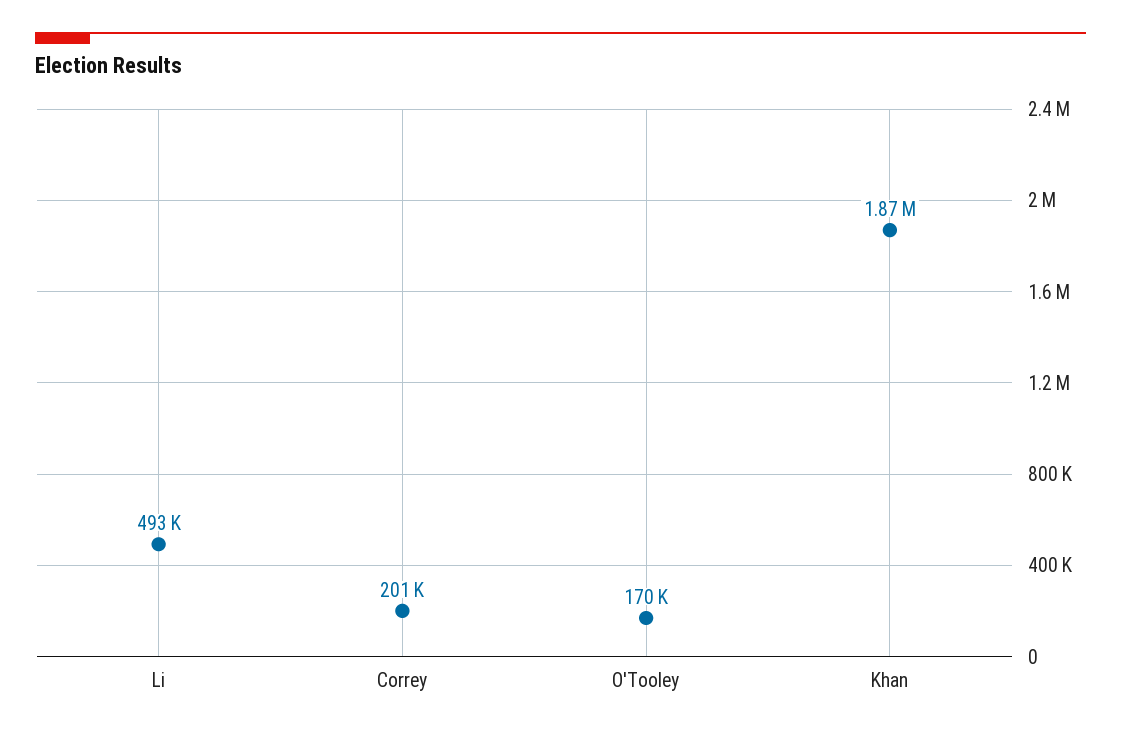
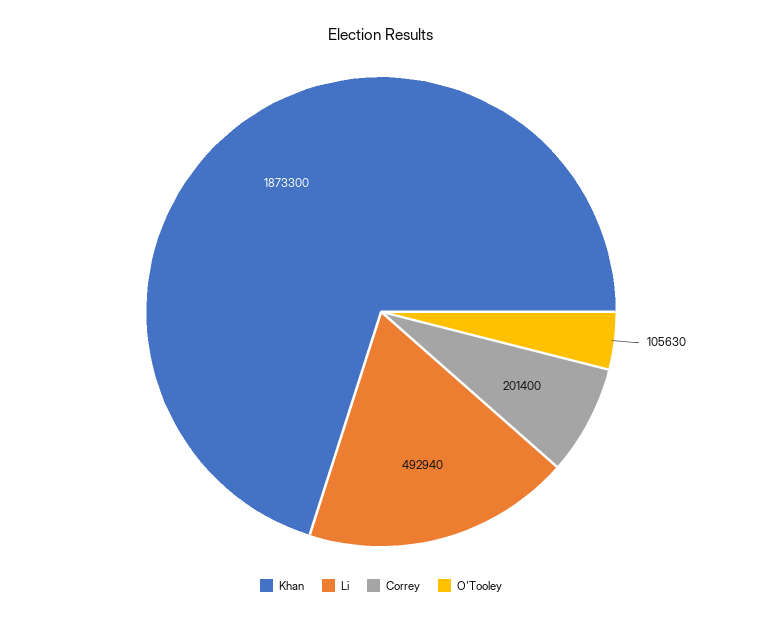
O'Tooley: 170000 -> 105630

